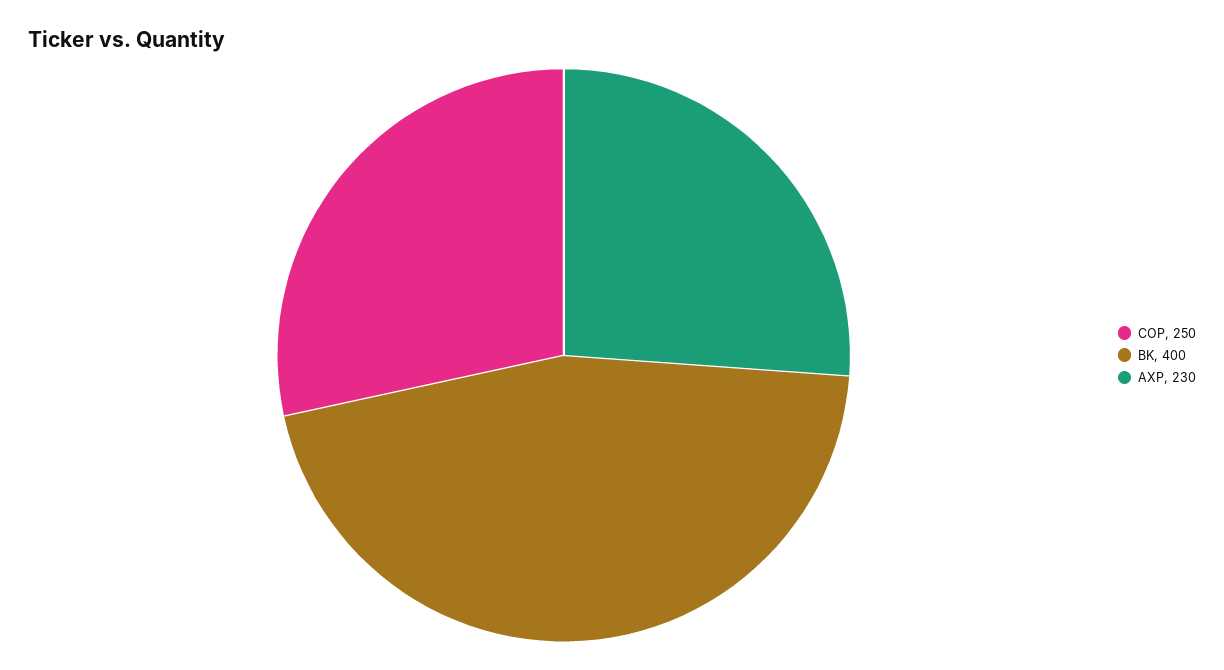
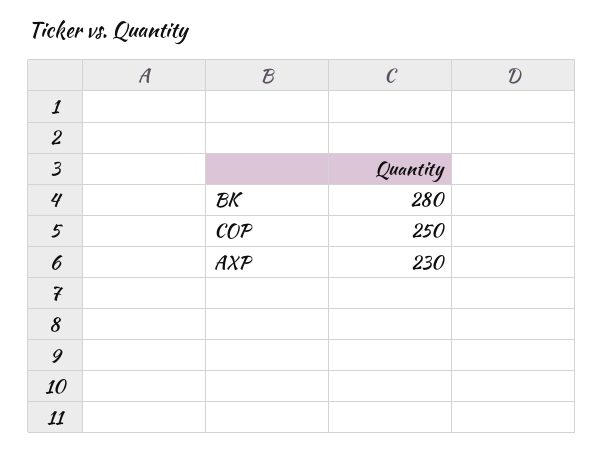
BK: 400 -> 280

